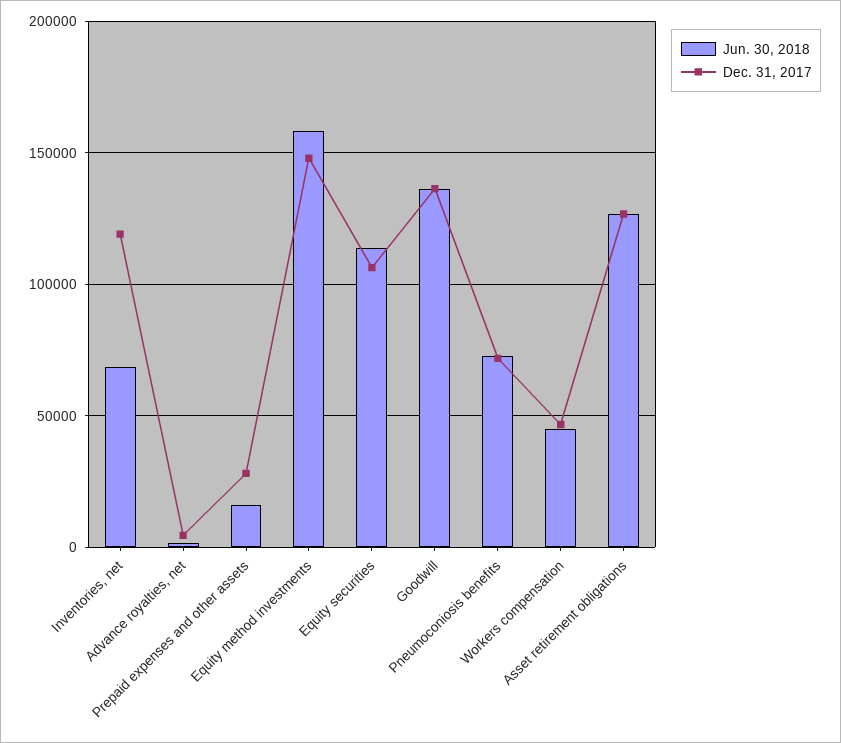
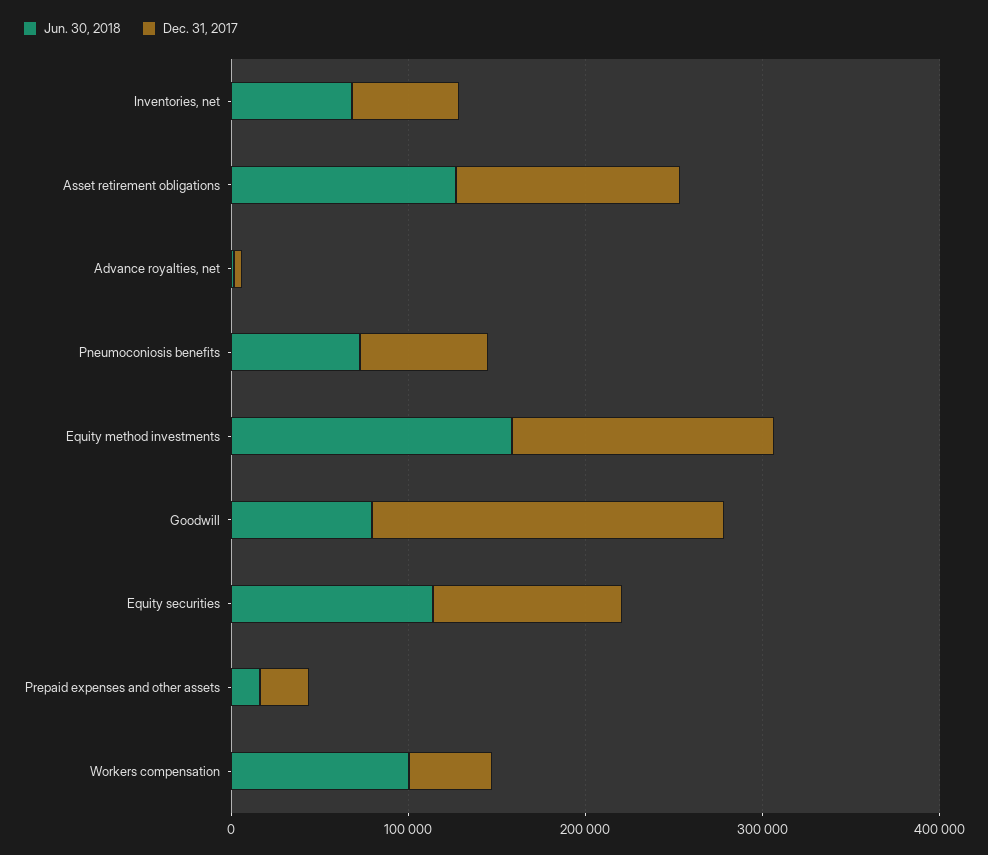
Dec. 31, 2017, Inventories, net: 120000 -> 60000
Jun. 30, 2018, Goodwill: 135000 -> 80000
Dec. 31, 2017, Goodwill: 135000 -> 200000
Jun. 30, 2018, Workers compensation: 45000 -> 100000

